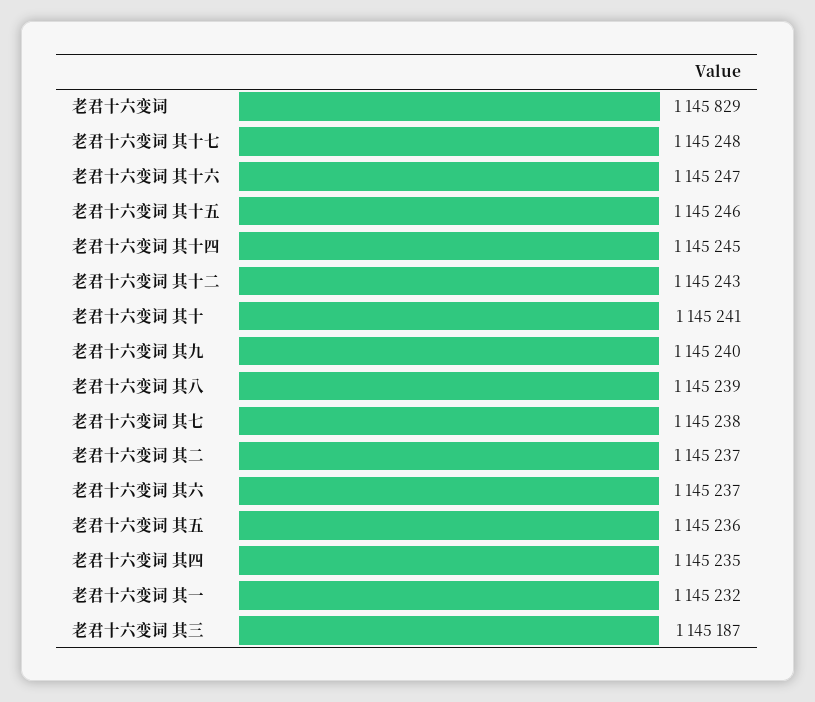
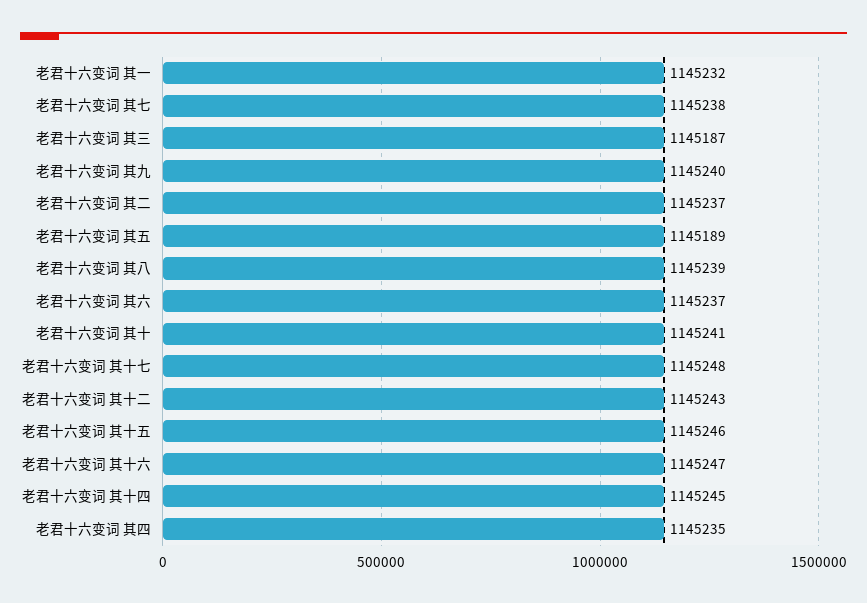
老君十六变词: 1145829 -> none
老君十六变词 其五: 1145236 -> 1145189

